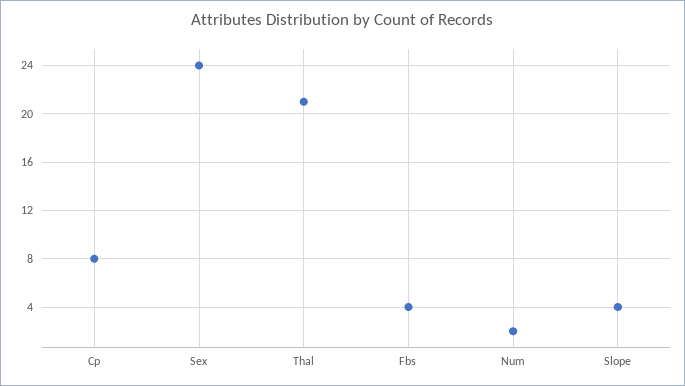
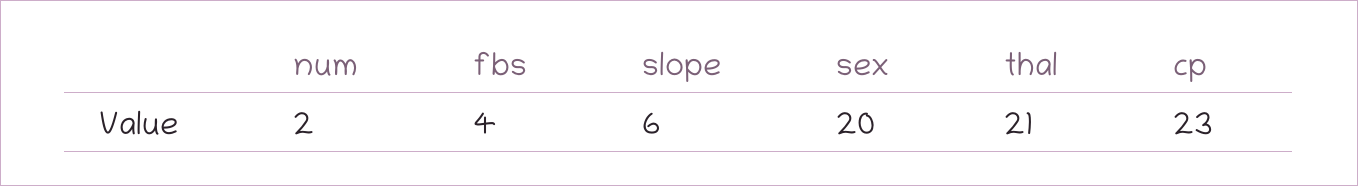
Cp: 8 -> 23
Sex: 24 -> 20
Slope: 4 -> 6

